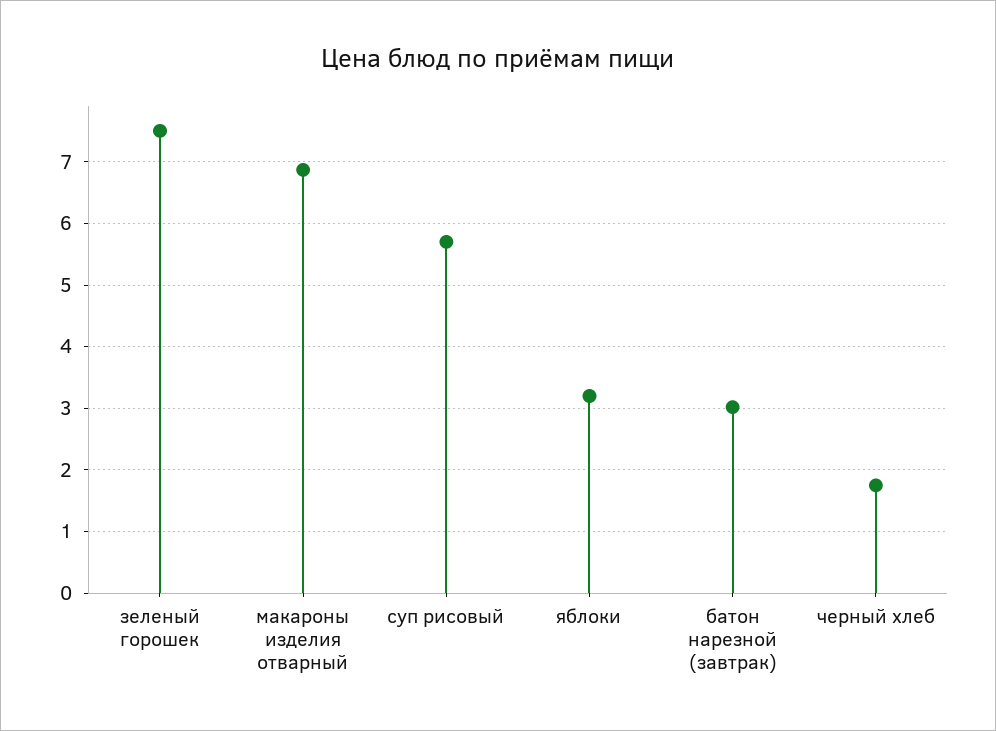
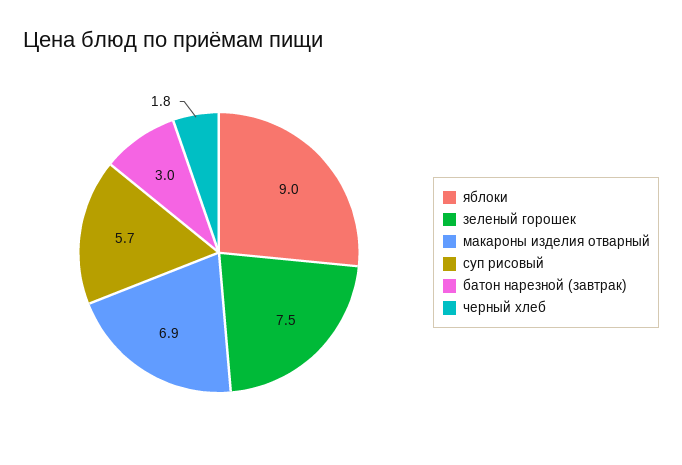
яблоки: 3.2 -> 9

